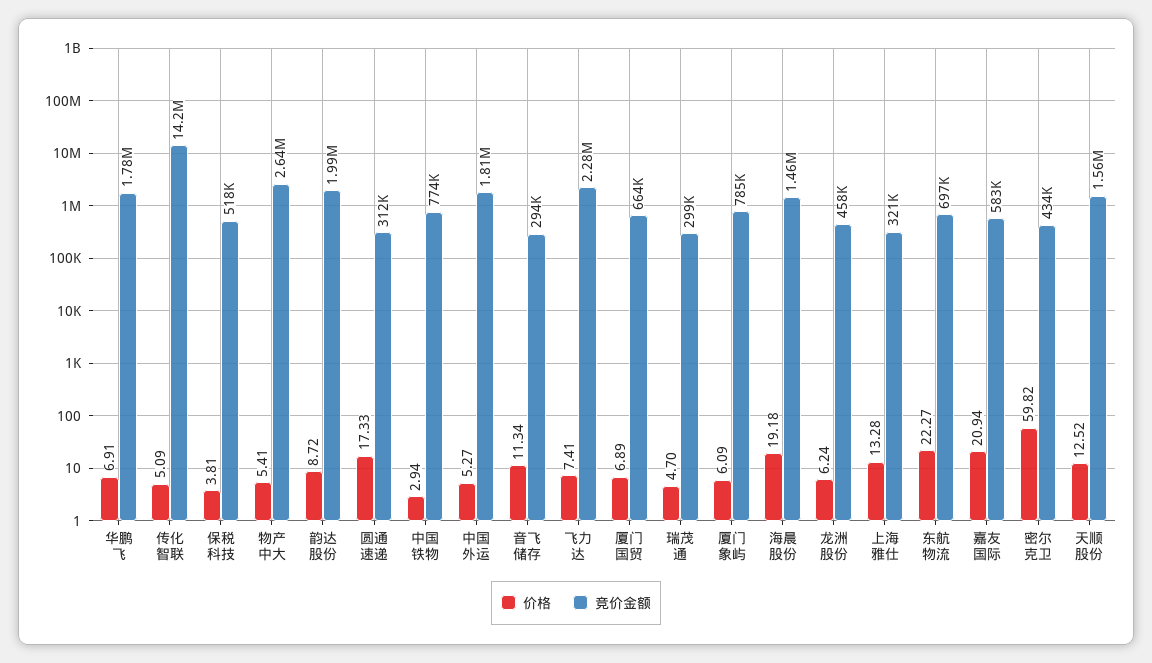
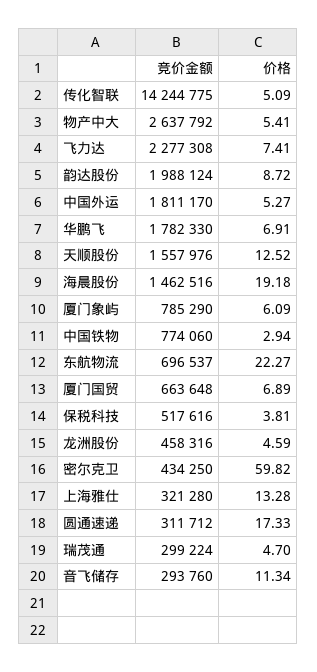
价格, 龙洲股份: 6.24 -> 4.59
价格, 嘉友国际: 20.94 -> none
竞价金额, 嘉友国际: 583000 -> none

